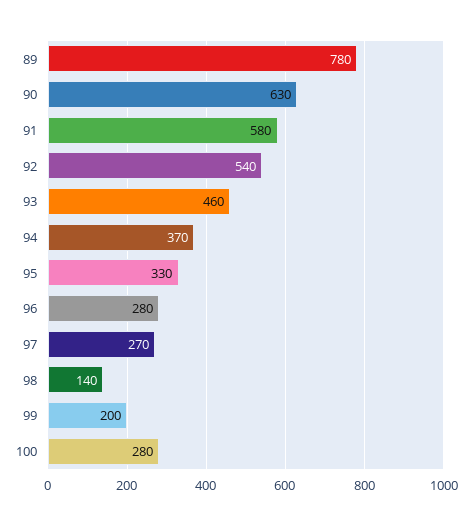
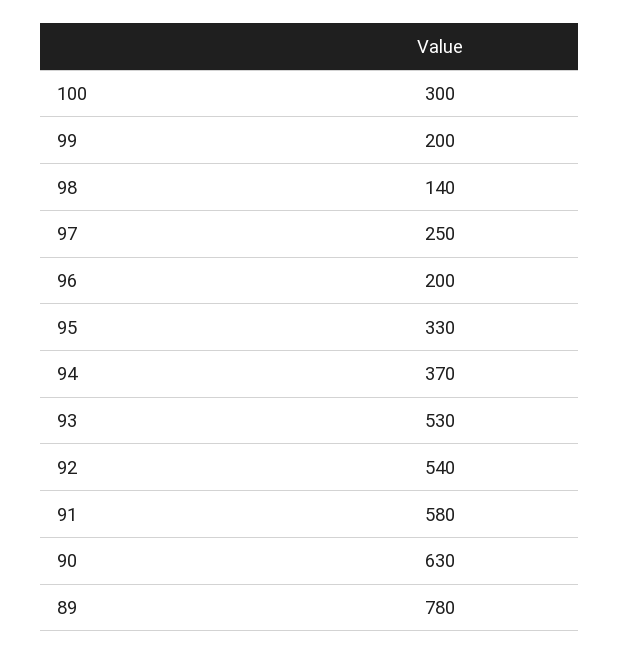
93: 460 -> 530
96: 280 -> 200
97: 270 -> 250
100: 280 -> 300

